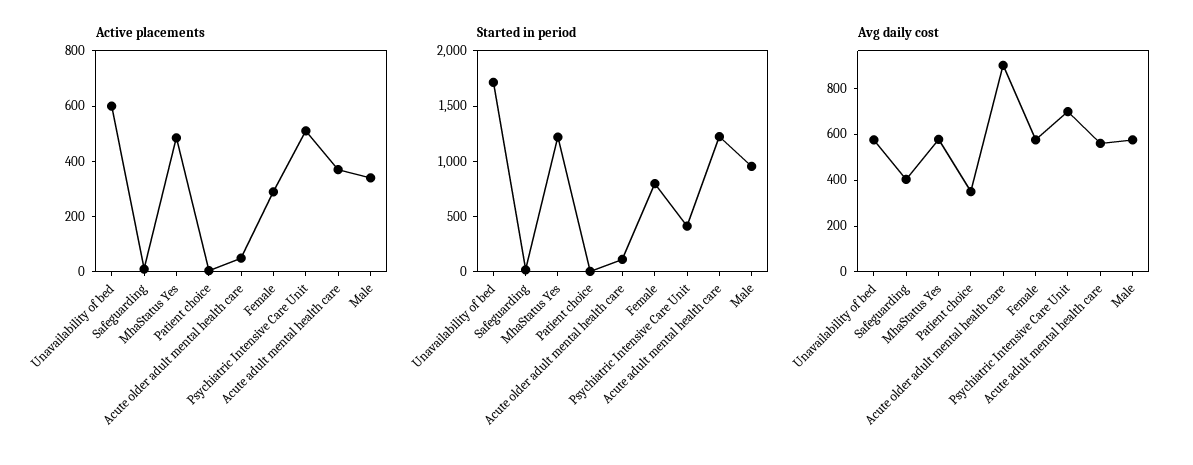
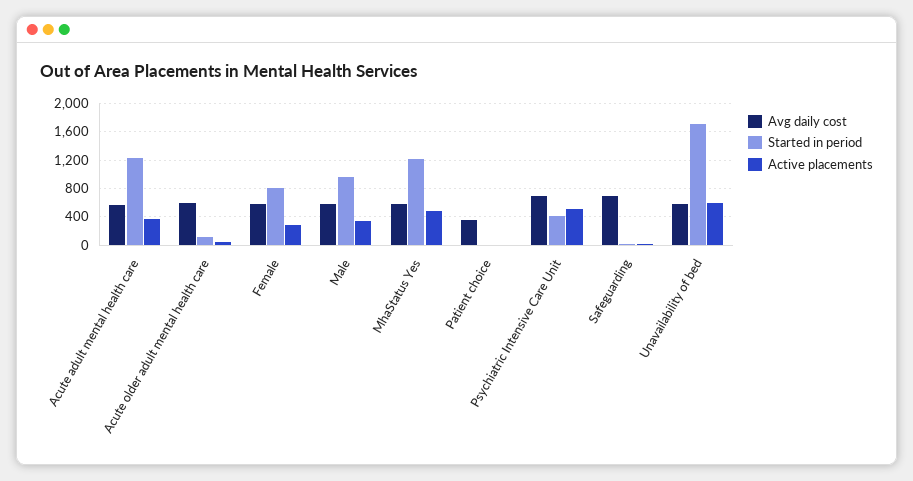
Avg daily cost, Safeguarding: 400 -> 700
Avg daily cost, Acute older adult mental health care: 900 -> 600

